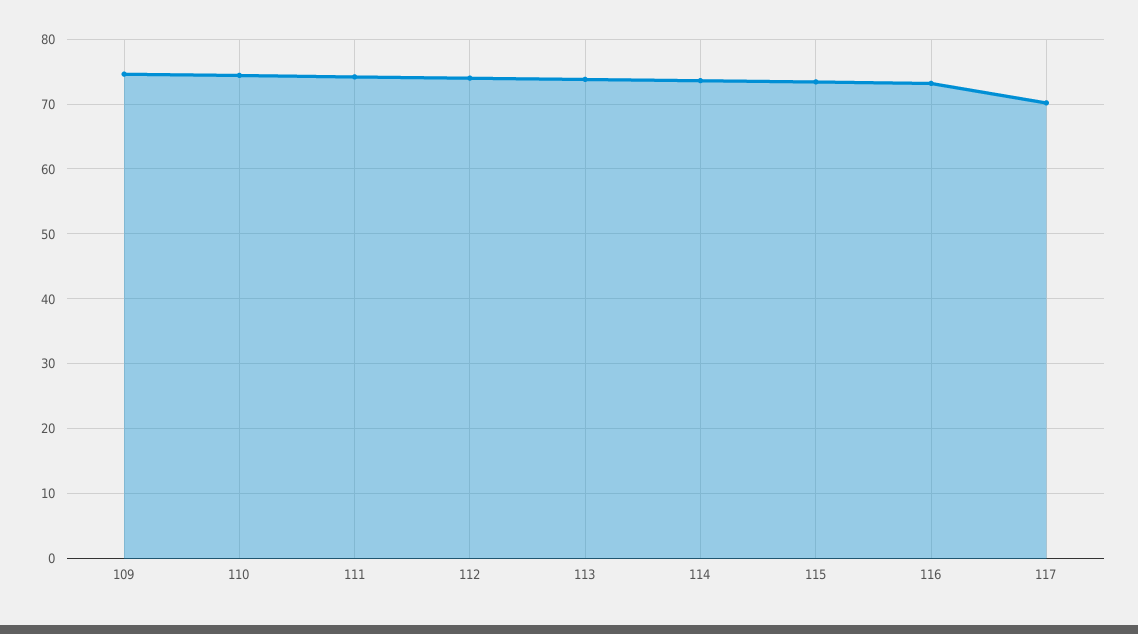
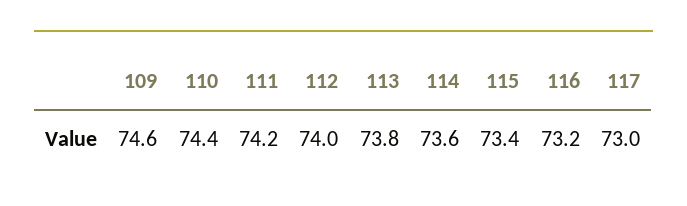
117: 70 -> 73

